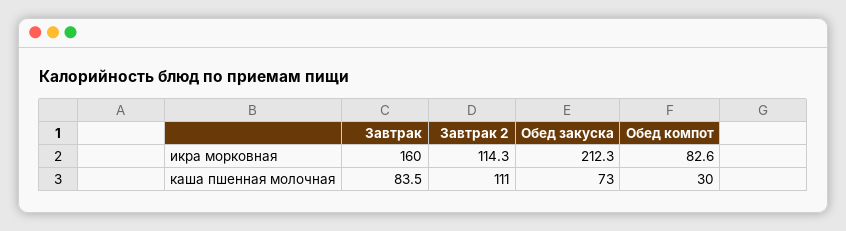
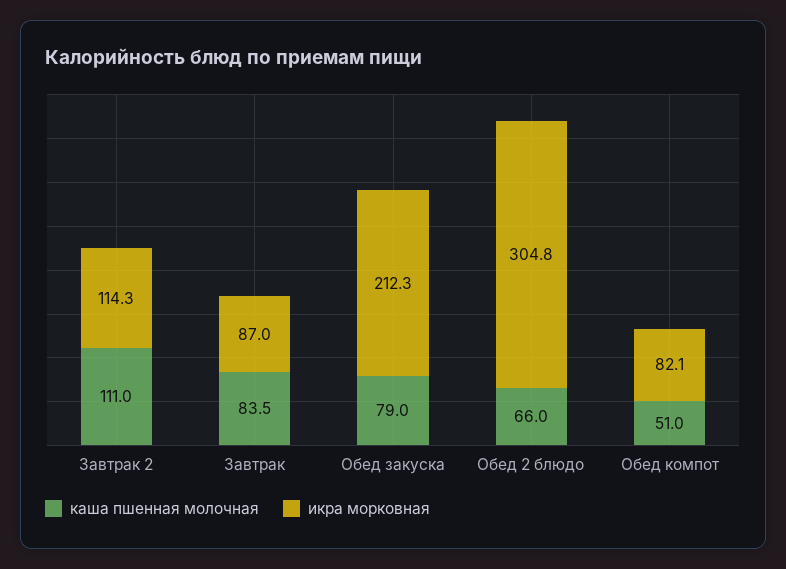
икра морковная, Завтрак: 160 -> 87
икра морковная, Обед компот: 82.6 -> 82.1
каша пшенная молочная, Обед закуска: 73 -> 79
каша пшенная молочная, Обед компот: 30 -> 51
каша пшенная молочная, Обед 2 блюдо: none -> 66
икра морковная, Обед 2 блюдо: none -> 304.8

